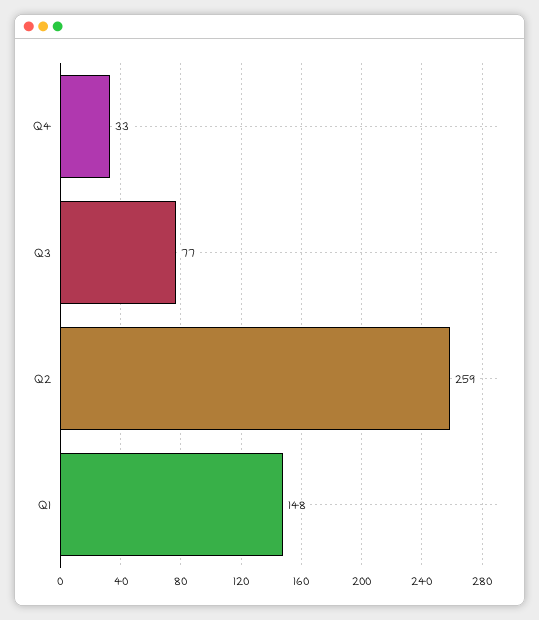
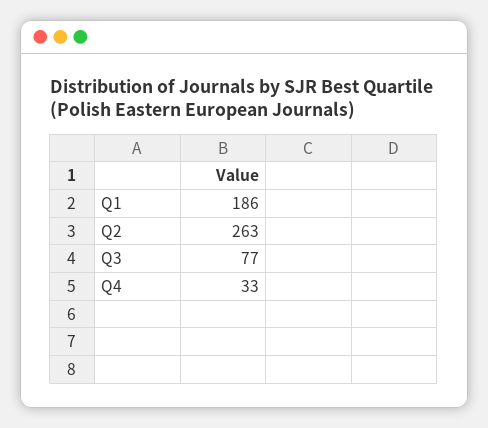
Q2: 259 -> 263
Q1: 148 -> 186

